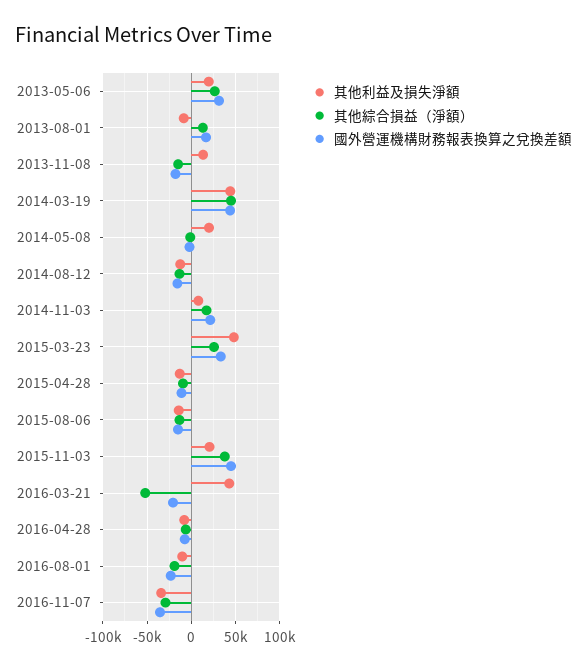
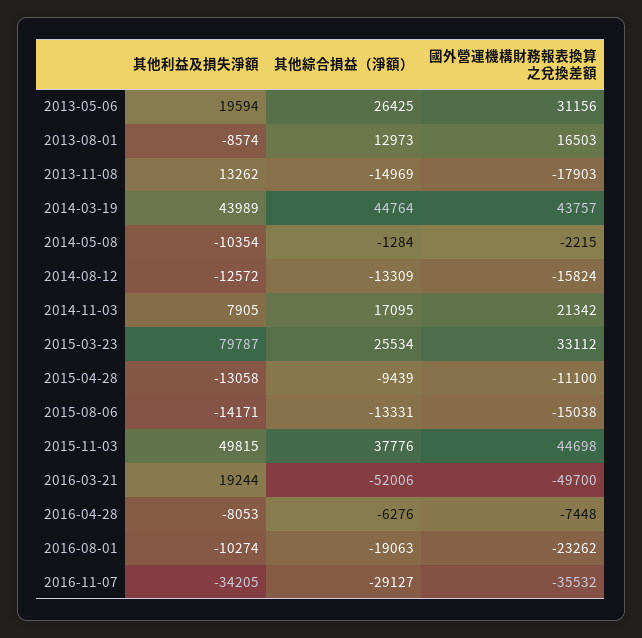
其他利益及損失淨額, 2014-05-08: 20000 -> -10354
其他利益及損失淨額, 2015-03-23: 50000 -> 79787
其他利益及損失淨額, 2015-11-03: 20000 -> 49815
其他利益及損失淨額, 2016-03-21: 40000 -> 19244
國外營運機構財務報表換算之兌換差額, 2016-03-21: -20000 -> -49700

